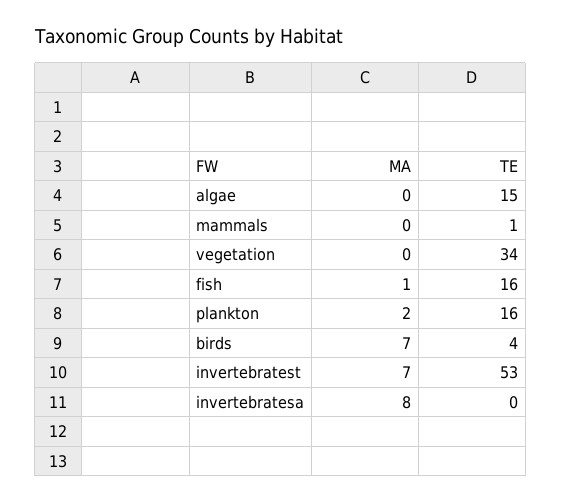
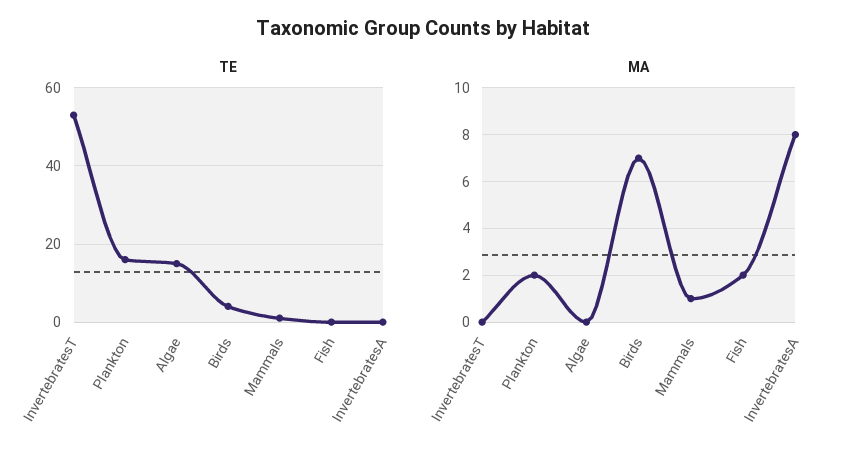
MA, mammals: 0 -> 1
MA, vegetation: 0 -> none
TE, vegetation: 34 -> none
MA, fish: 1 -> 2
TE, fish: 16 -> 0
MA, invertebratest: 7 -> 0

